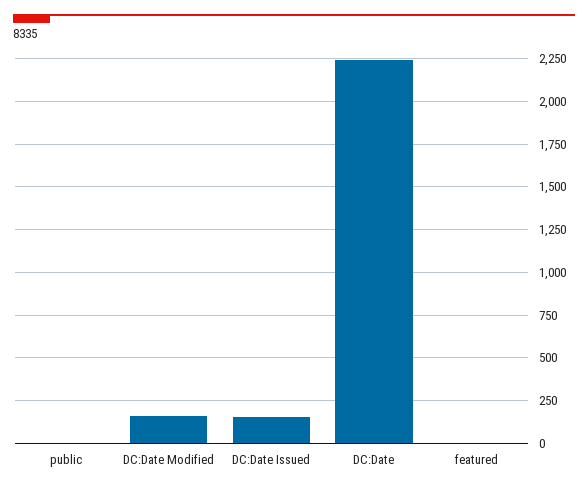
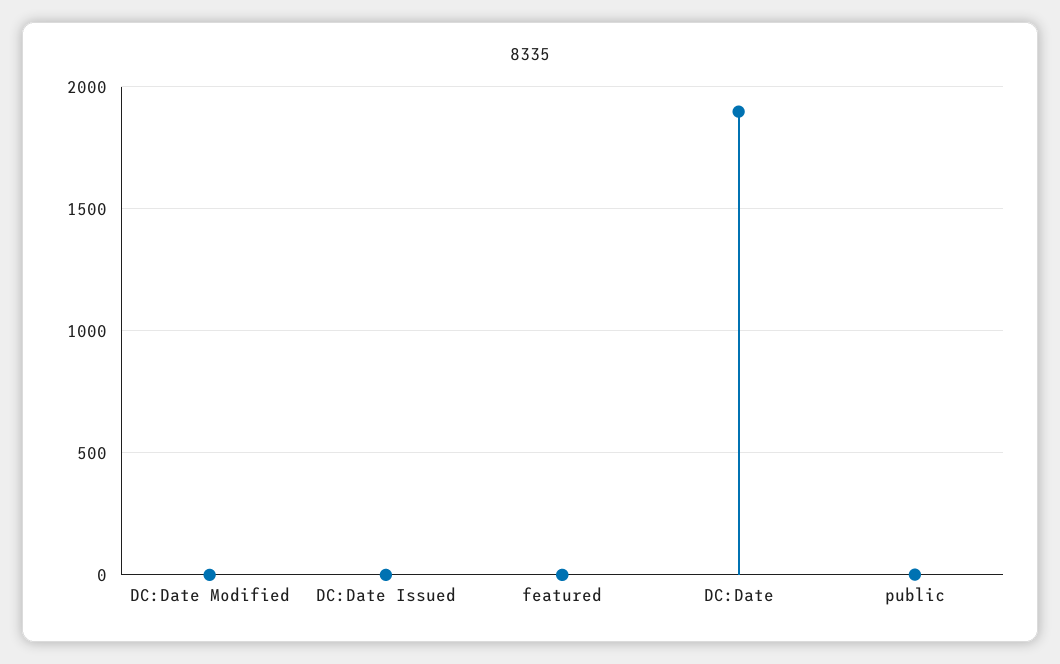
DC:Date Modified: 150 -> 0
DC:Date Issued: 150 -> 0
DC:Date: 2250 -> 1900

